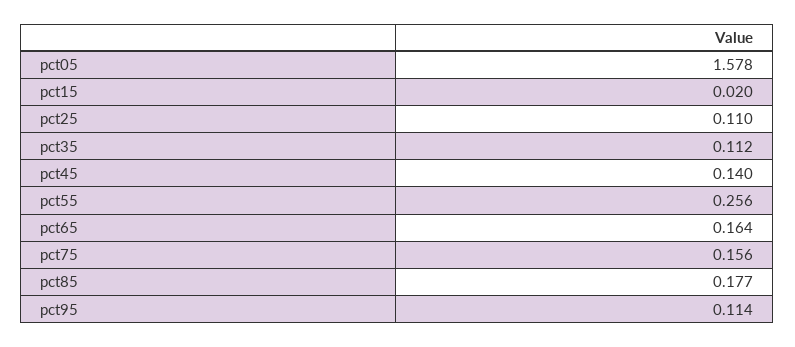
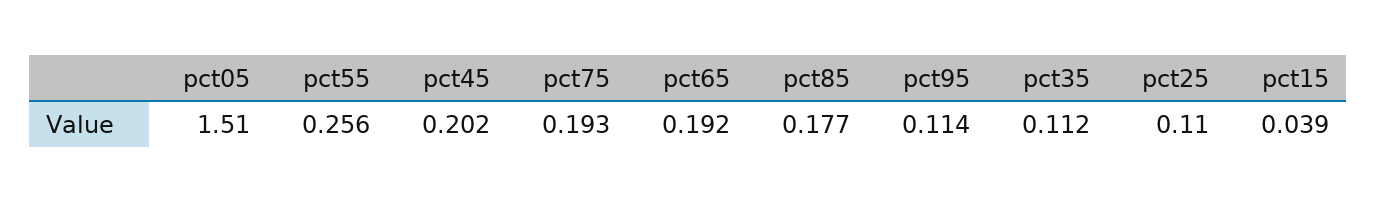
pct05: 1.578 -> 1.51
pct15: 0.02 -> 0.039
pct45: 0.14 -> 0.202
pct65: 0.164 -> 0.192
pct75: 0.156 -> 0.193

